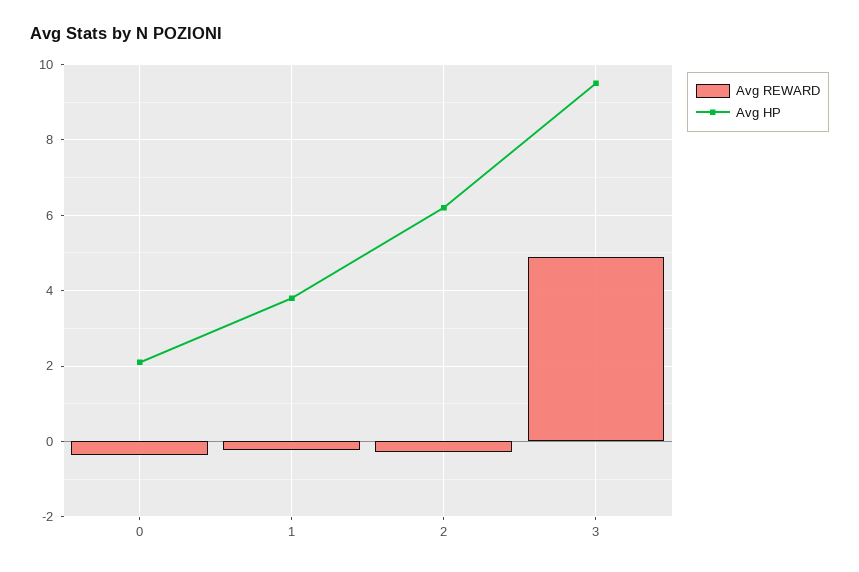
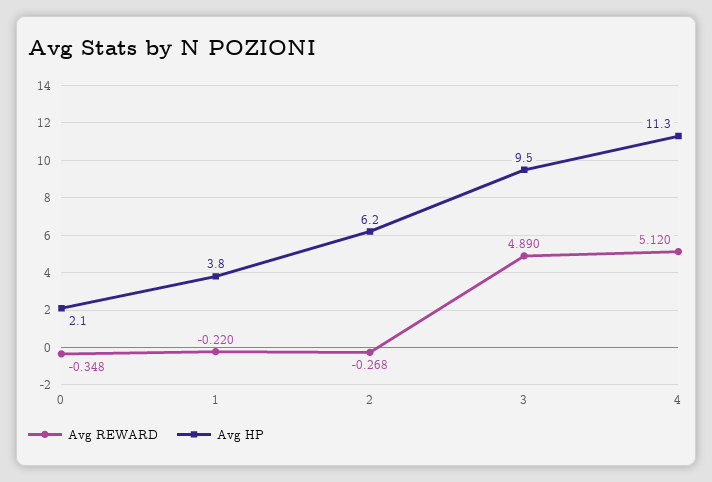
Avg REWARD, 4: none -> 5.12
Avg HP, 4: none -> 11.3

